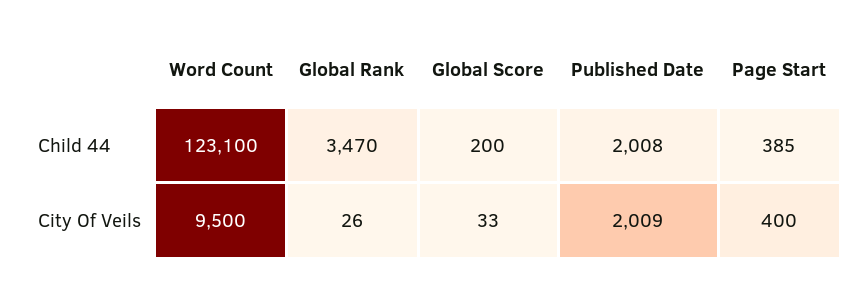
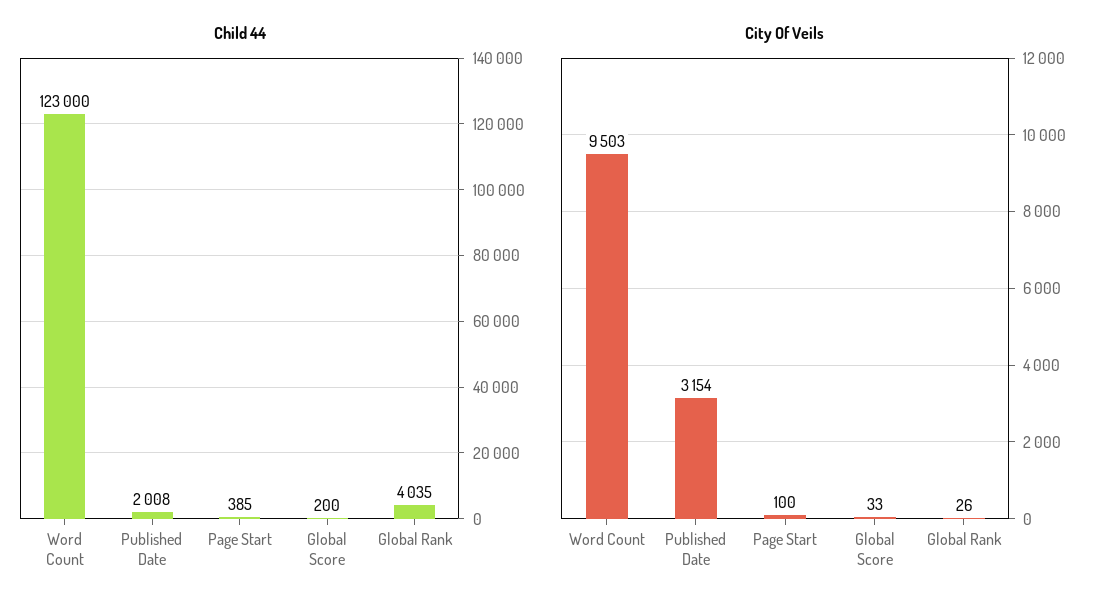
Child 44, Word Count: 123100 -> 123000
Child 44, Global Rank: 3470 -> 4035
City Of Veils, Word Count: 9500 -> 9503
City Of Veils, Published Date: 2009 -> 3154
City Of Veils, Page Start: 400 -> 100

